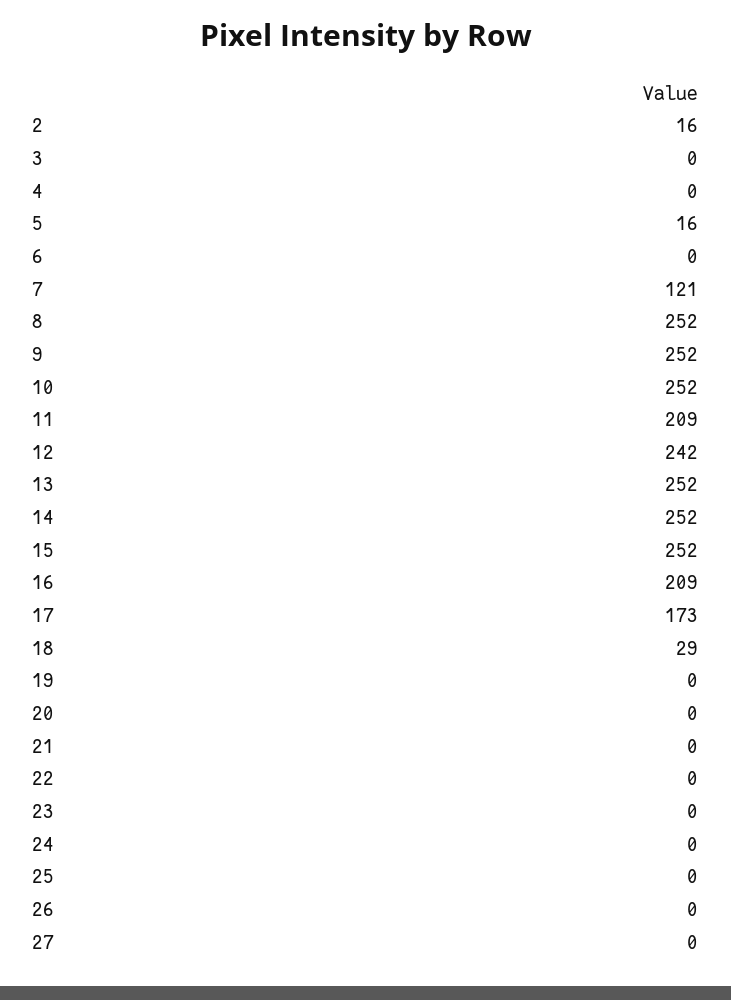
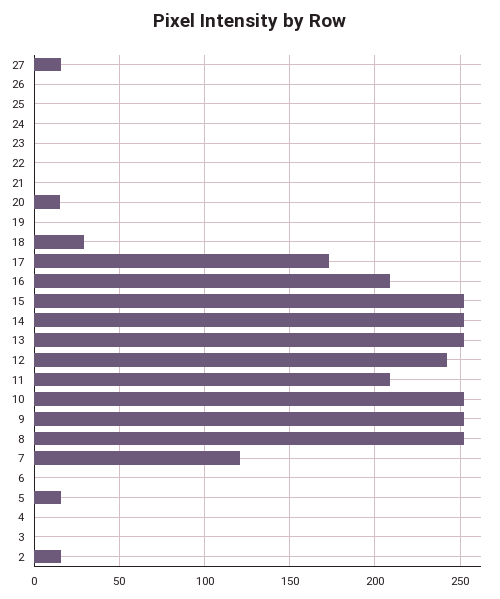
20: 0 -> 15
27: 0 -> 15

